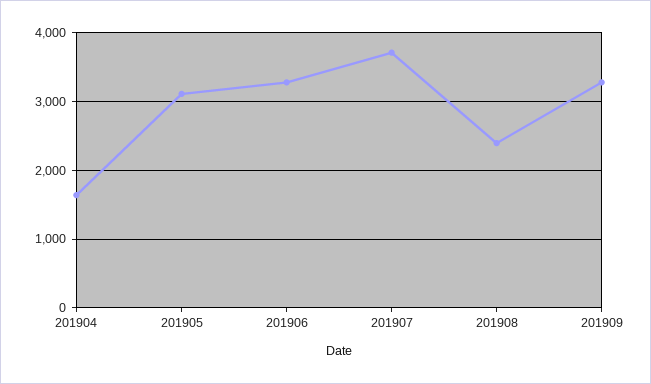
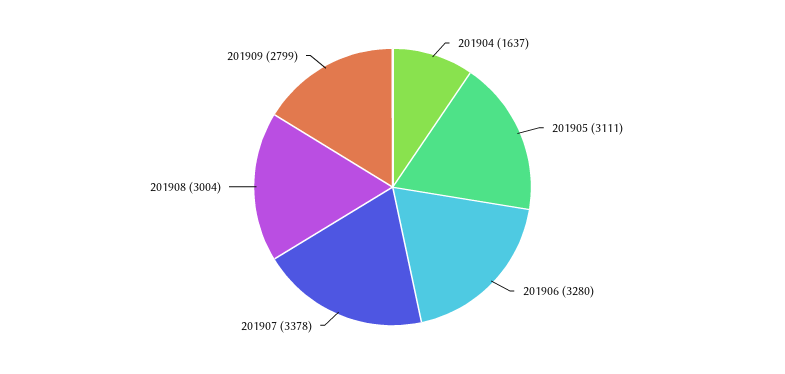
201907: 3700 -> 3378
201908: 2400 -> 3004
201909: 3300 -> 2799

